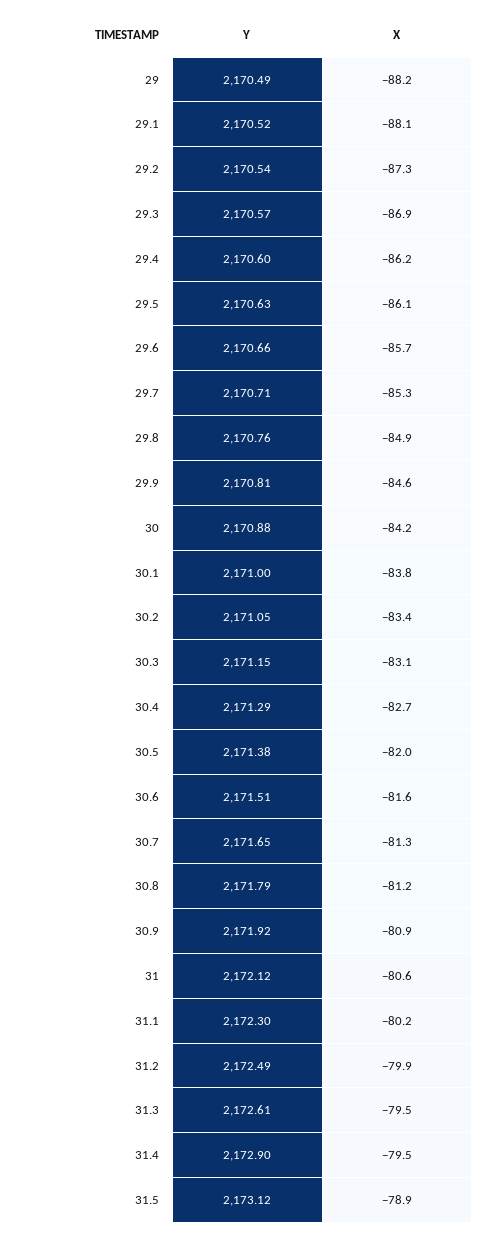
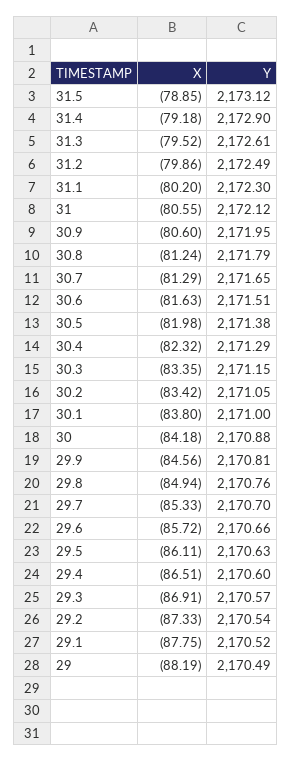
X, 29.1: -88.1 -> -87.75
X, 29.4: -86.2 -> -86.51
Y, 29.7: 2170.71 -> 2170.7
X, 30.3: -83.1 -> -83.35
X, 30.4: -82.7 -> -82.32
Y, 30.9: 2171.92 -> 2171.95
X, 30.9: -80.9 -> -80.6
X, 31.4: -79.5 -> -79.18

